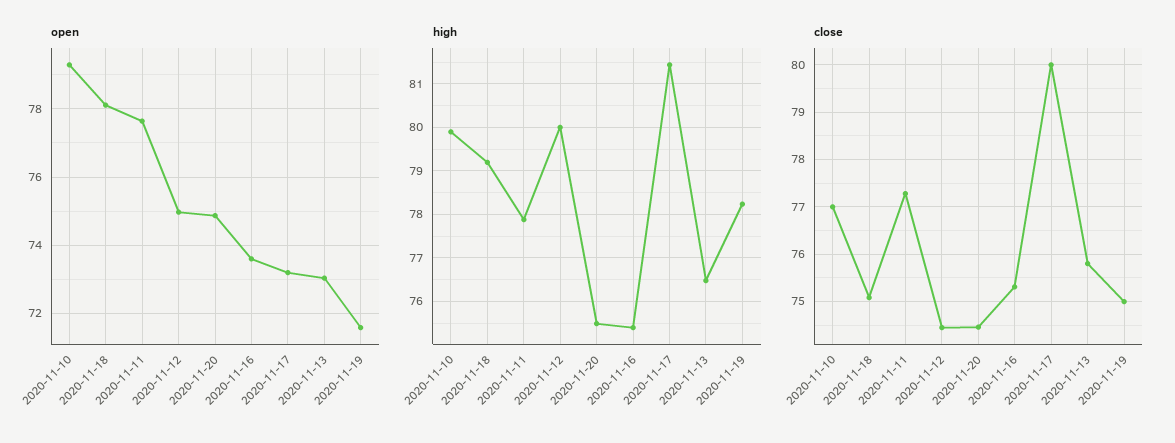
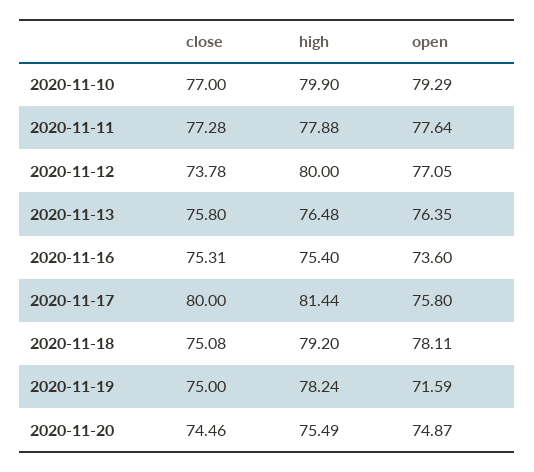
open, 2020-11-12: 75 -> 77.05
open, 2020-11-17: 73.2 -> 75.8
open, 2020-11-13: 73 -> 76.35
close, 2020-11-12: 74.4 -> 73.78

